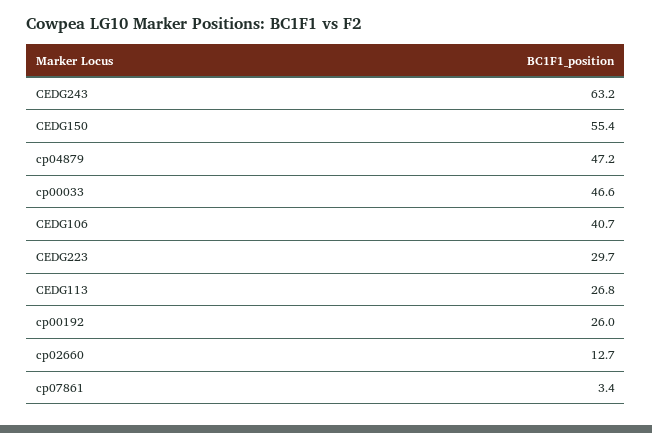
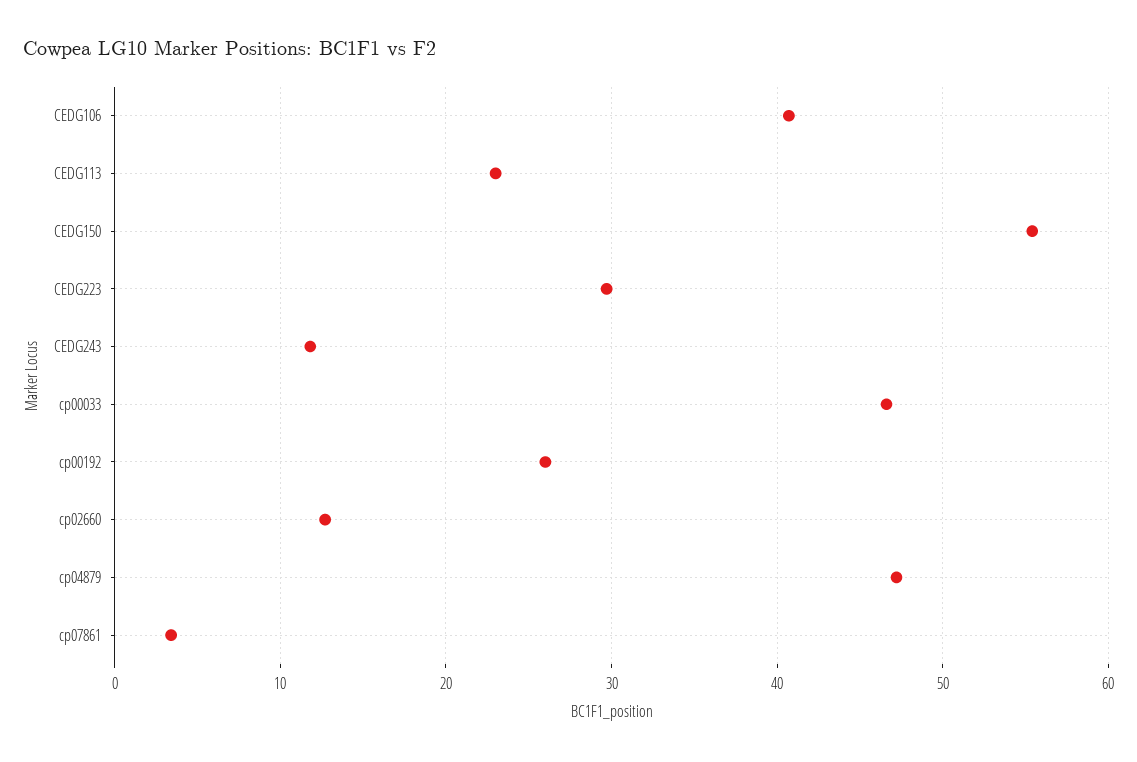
CEDG243: 63.2 -> 12
CEDG113: 26.8 -> 23

